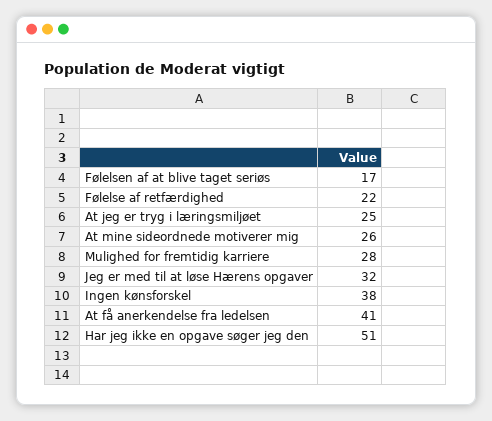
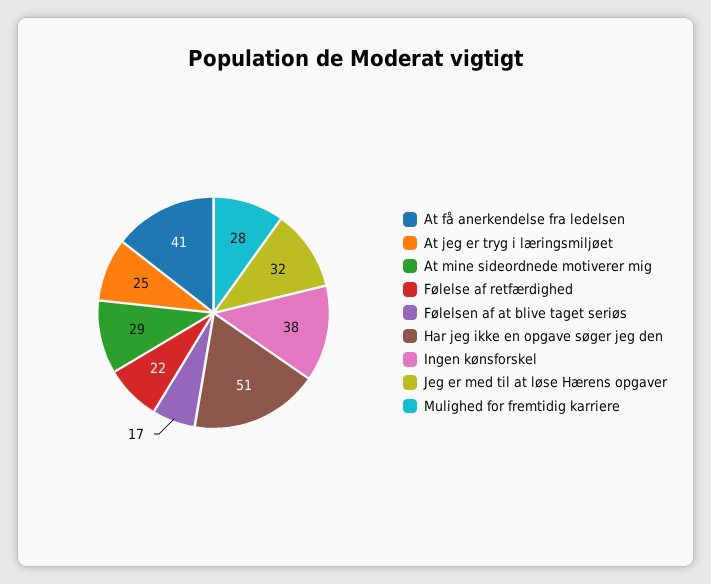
At mine sideordnede motiverer mig: 26 -> 29

